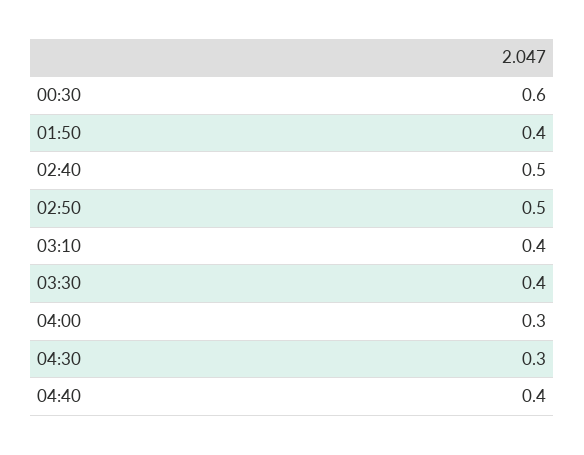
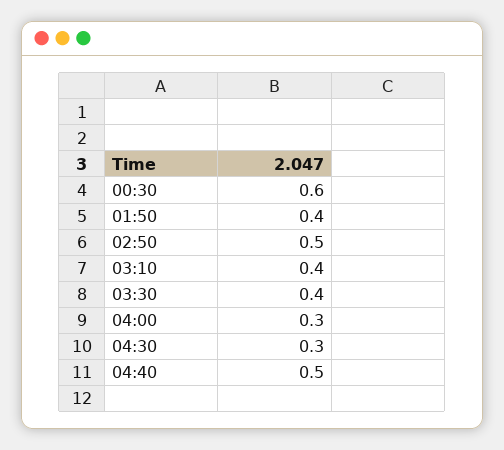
02:40: 0.5 -> none
04:40: 0.4 -> 0.5

